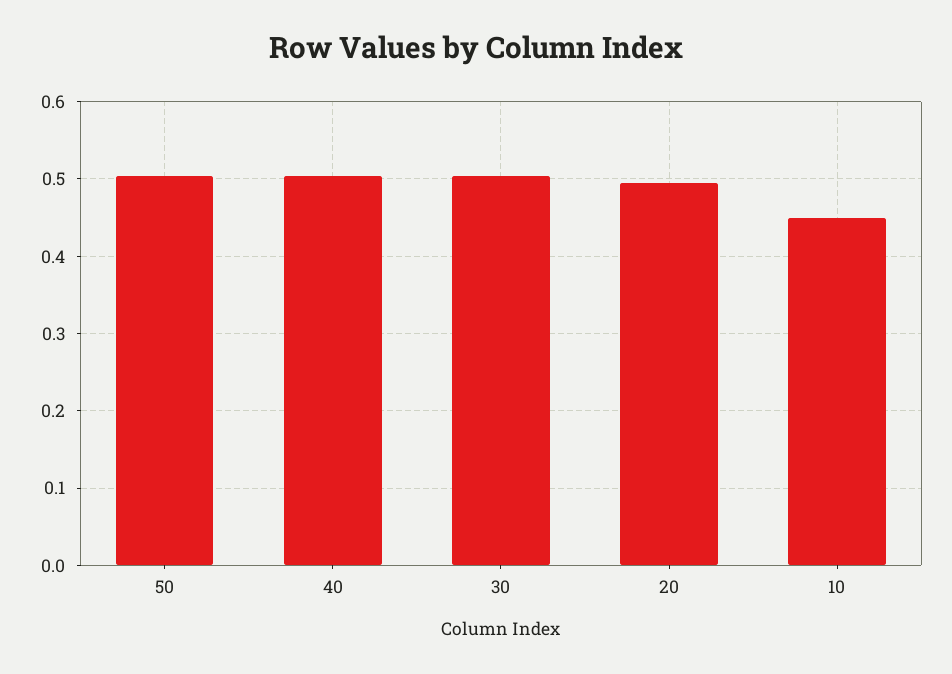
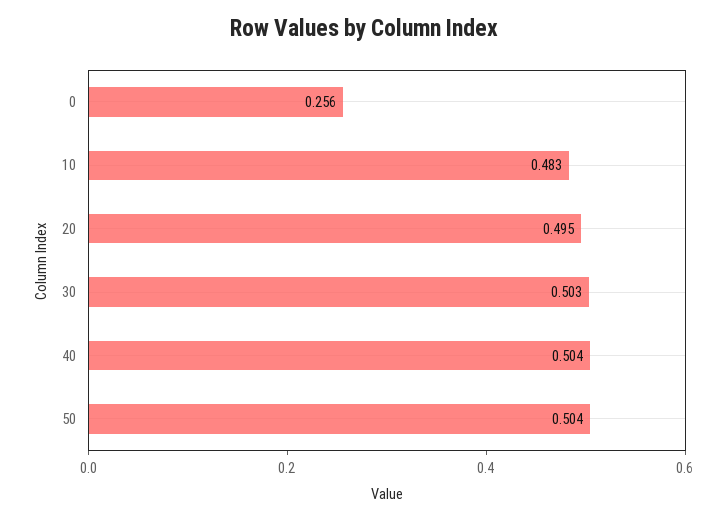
10: 0.45 -> 0.483
0: none -> 0.256

